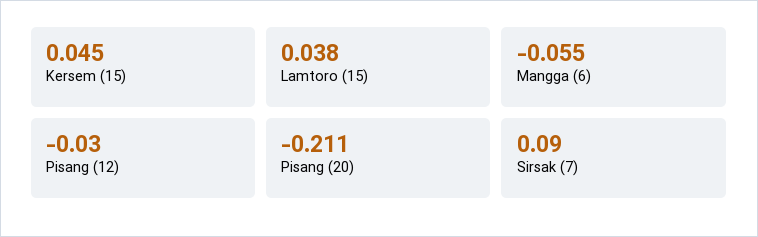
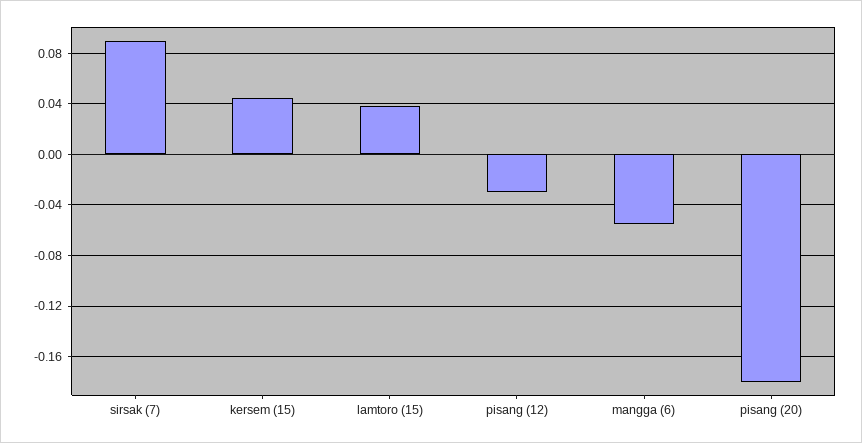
Pisang (20): -0.211 -> -0.18

